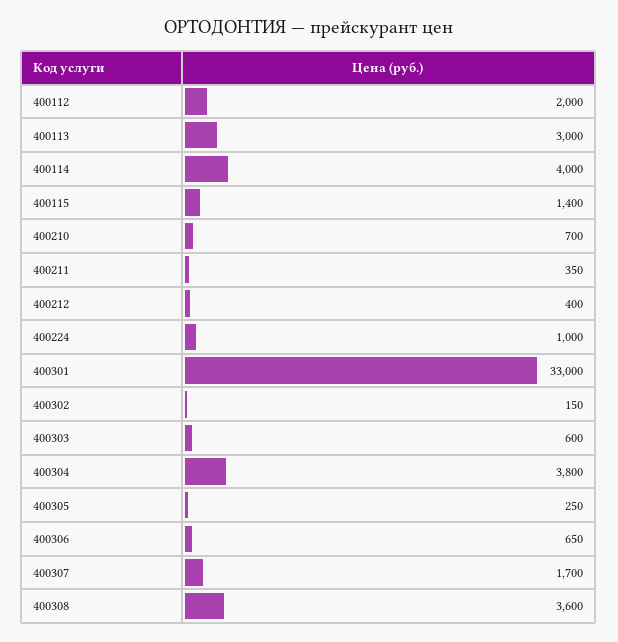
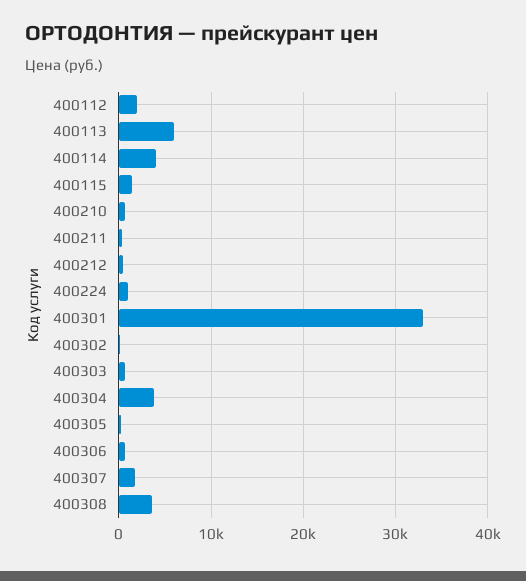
400113: 3000 -> 6000

